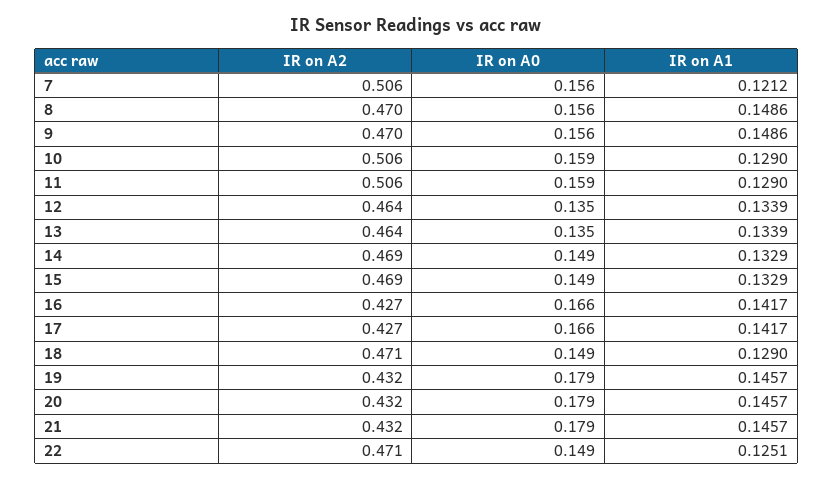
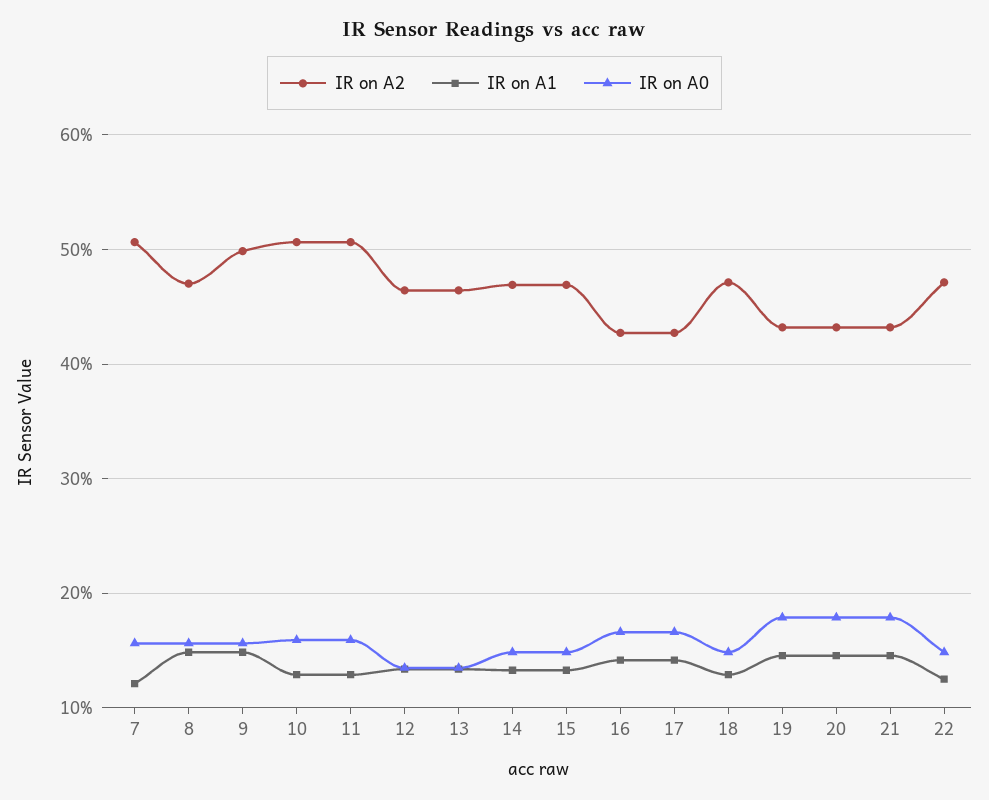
IR on A2, 9: 0.47 -> 0.5

